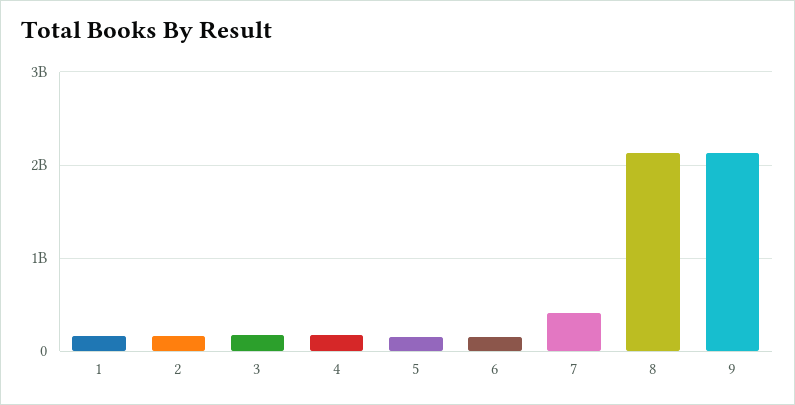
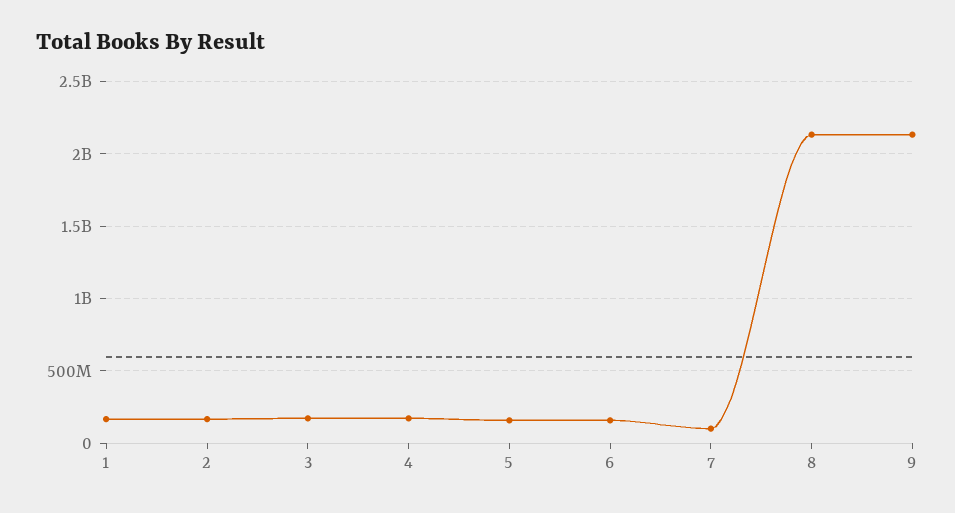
7: 400000000 -> 100000000

